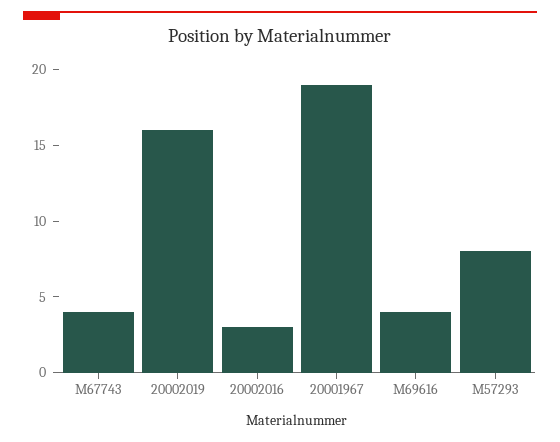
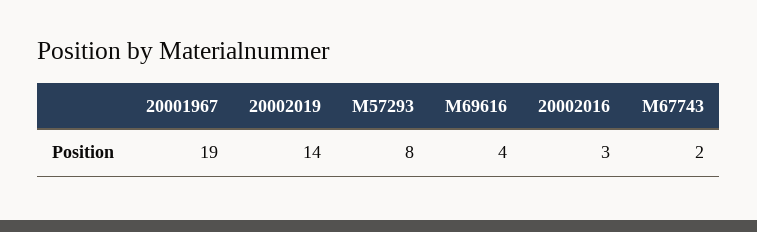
M67743: 4 -> 2
20002019: 16 -> 14

